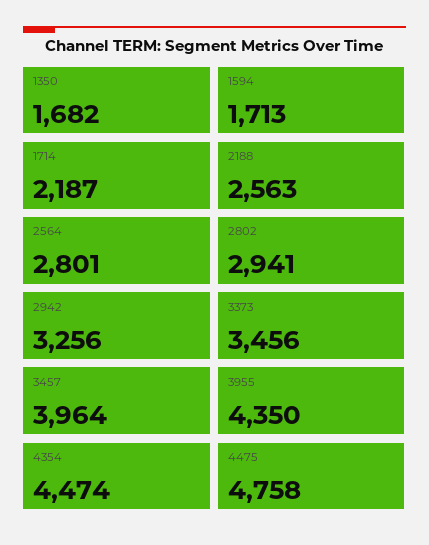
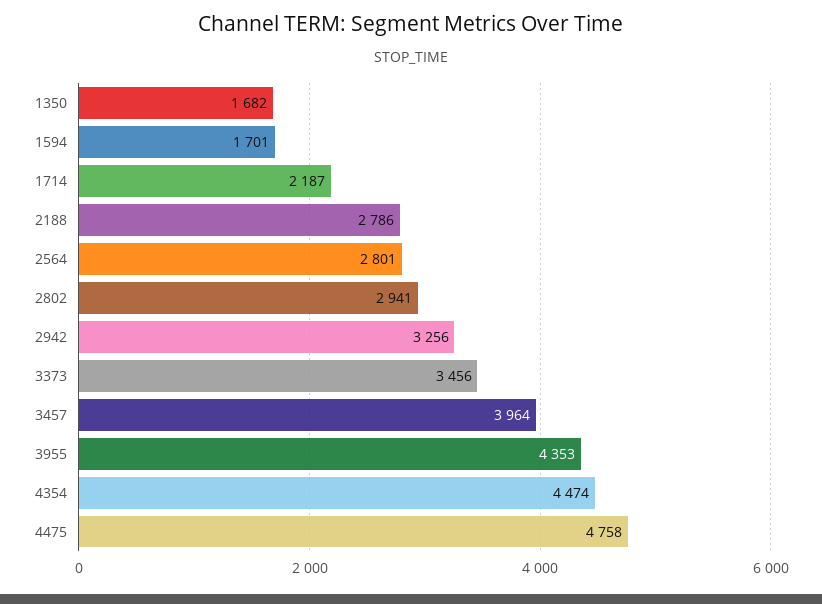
1594: 1713 -> 1701
2188: 2563 -> 2786
3955: 4350 -> 4353

